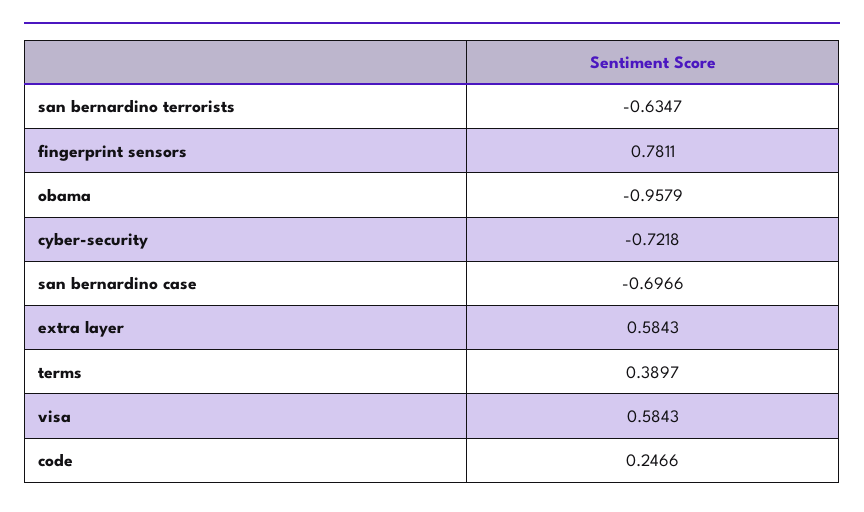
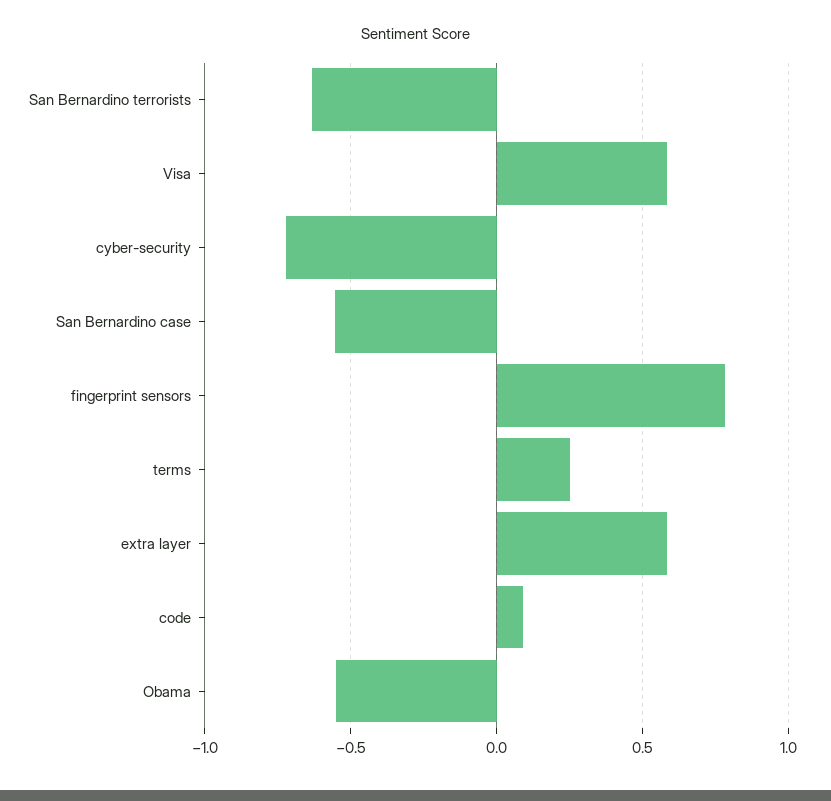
obama: -0.9579 -> -0.55
san bernardino case: -0.6966 -> -0.55
terms: 0.3897 -> 0.25
code: 0.2466 -> 0.1

